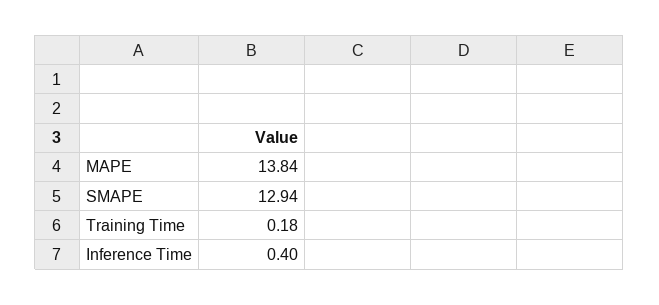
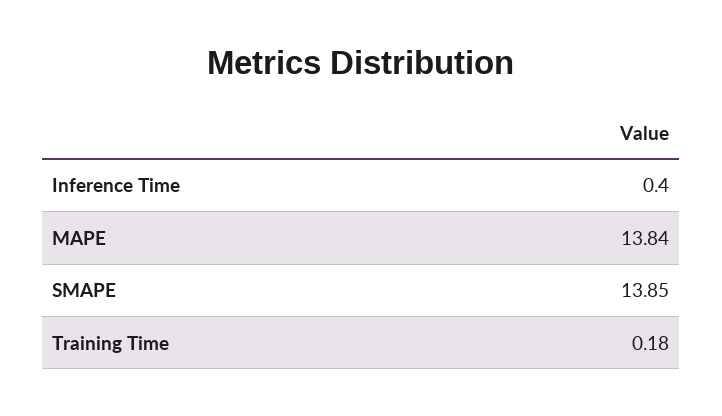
SMAPE: 12.94 -> 13.85

